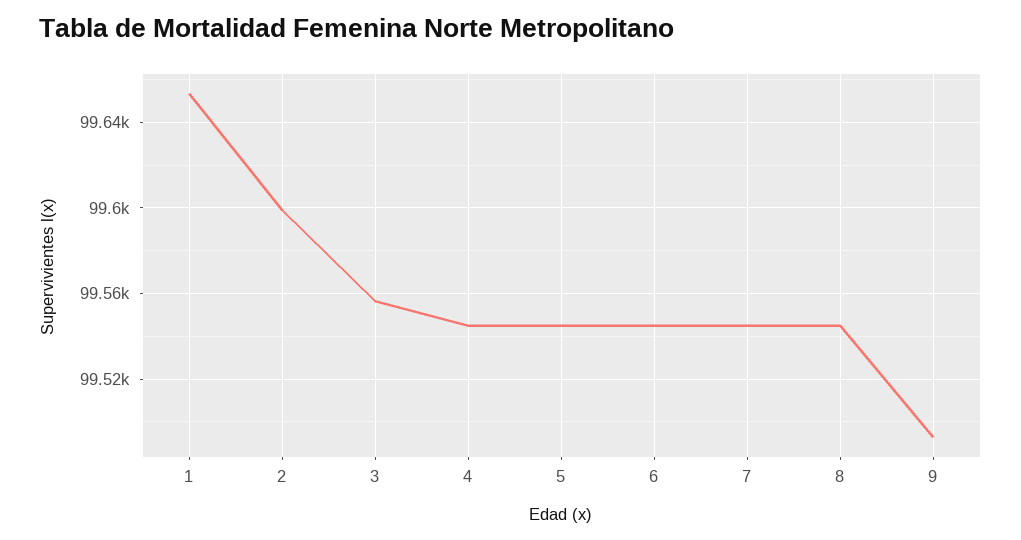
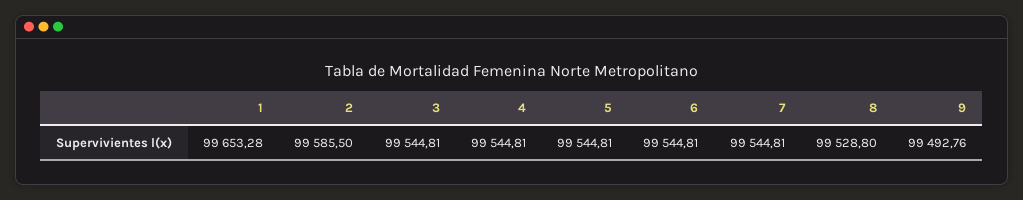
2: 99600 -> 99585.5
3: 99555 -> 99544.81
8: 99545 -> 99528.8

